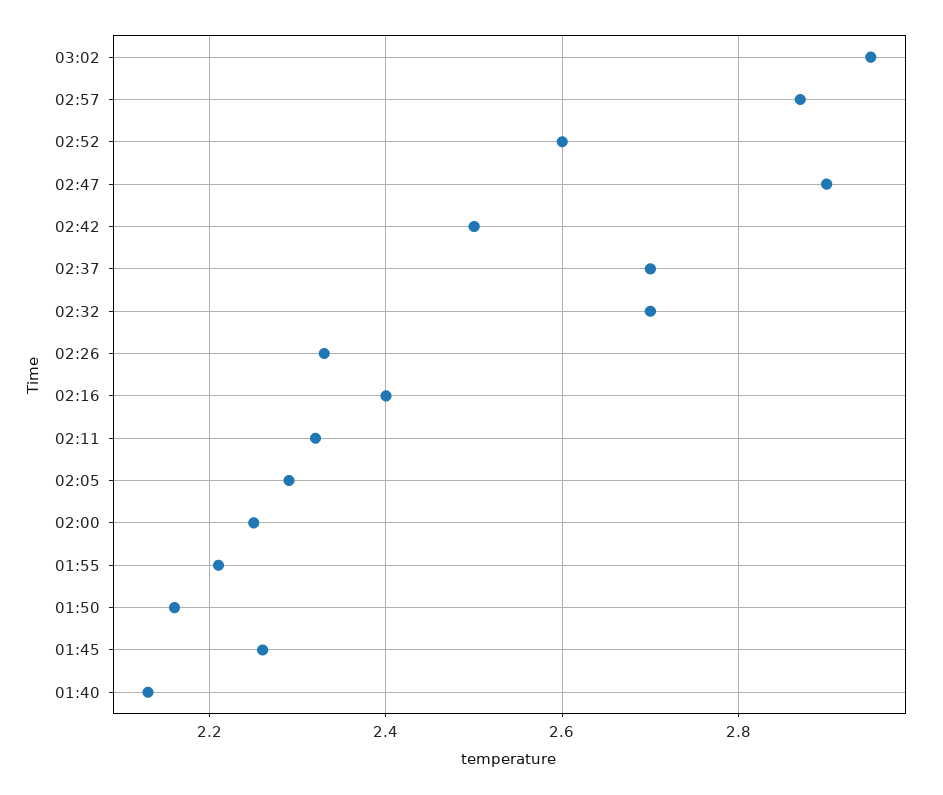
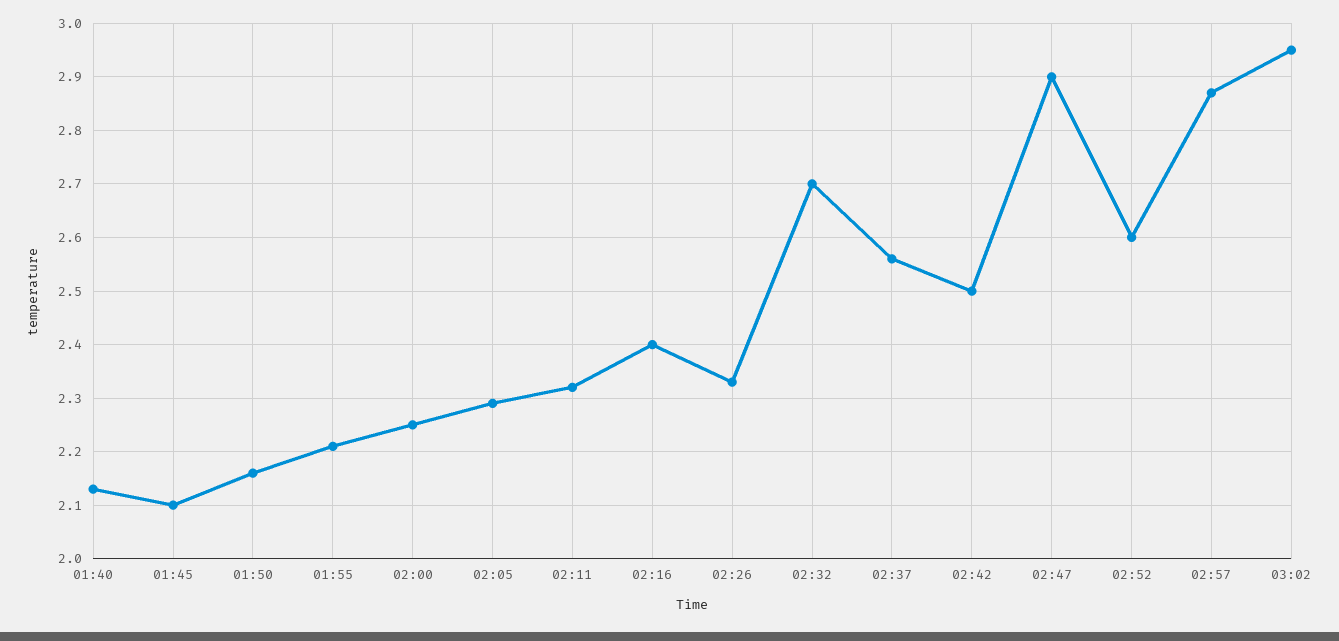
02:37: 2.7 -> 2.55
01:45: 2.25 -> 2.1

